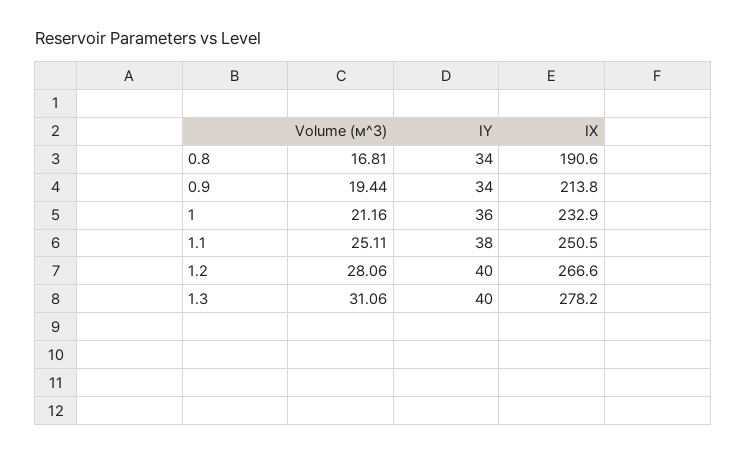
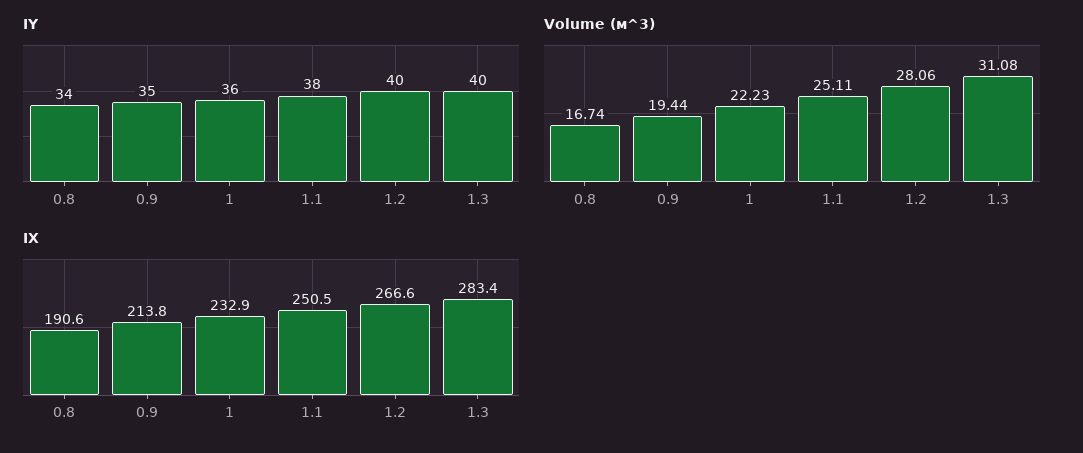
Volume (м^3), 0.8: 16.81 -> 16.74
IY, 0.9: 34 -> 35
Volume (м^3), 1: 21.16 -> 22.23
Volume (м^3), 1.3: 31.06 -> 31.08
IX, 1.3: 278.2 -> 283.4

